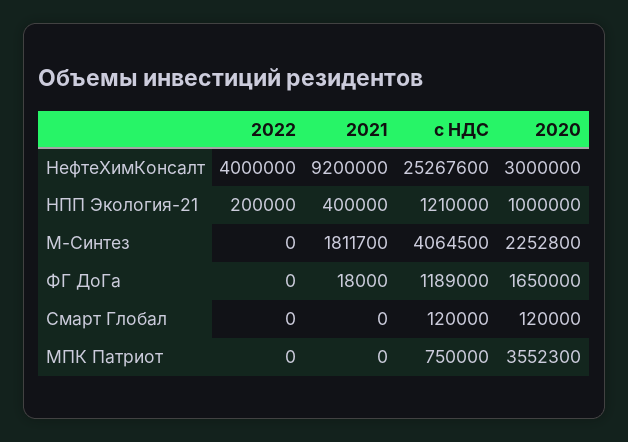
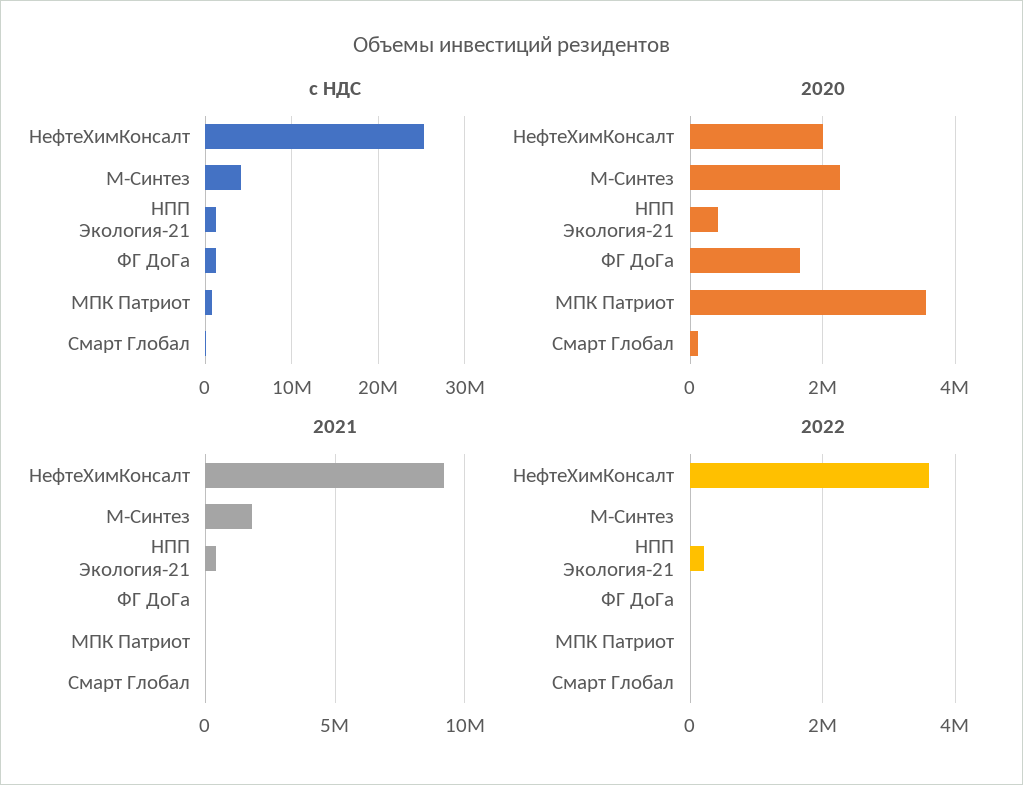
2022, НефтеХимКонсалт: 4000000 -> 3600000
2020, НефтеХимКонсалт: 3000000 -> 2000000
2020, НПП Экология-21: 1000000 -> 400000

